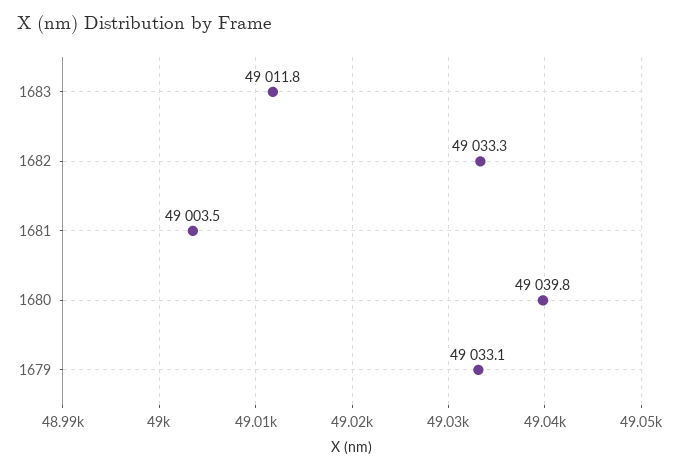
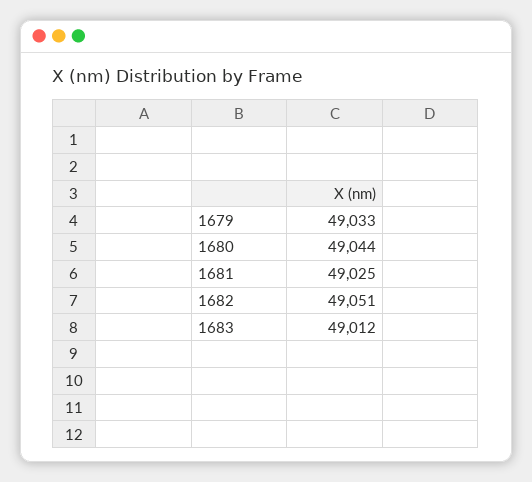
1682: 49033.3 -> 49051
1681: 49003.5 -> 49025
1680: 49039.8 -> 49044

